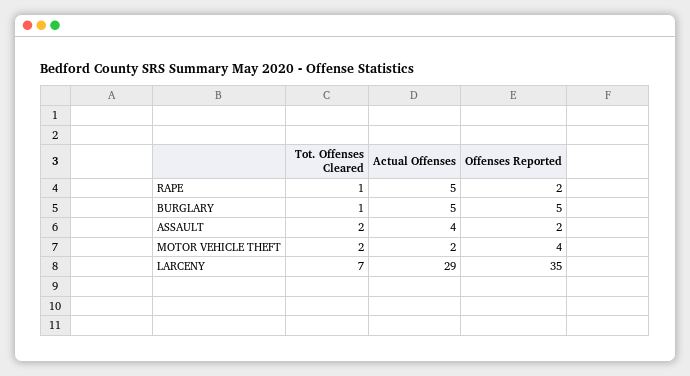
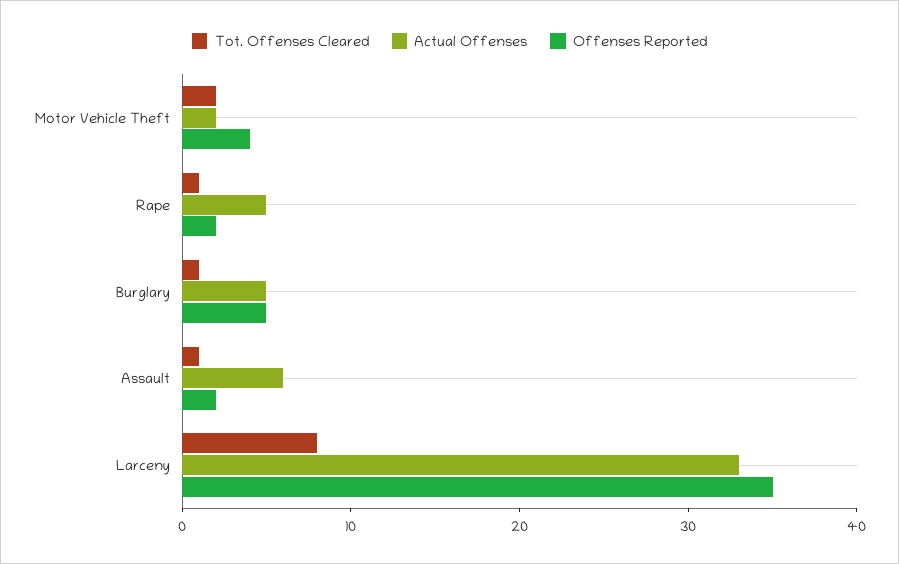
Tot. Offenses Cleared, ASSAULT: 2 -> 1
Actual Offenses, ASSAULT: 4 -> 6
Tot. Offenses Cleared, LARCENY: 7 -> 8
Actual Offenses, LARCENY: 29 -> 33

